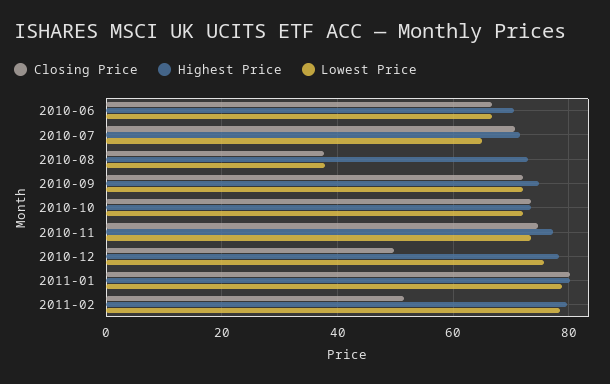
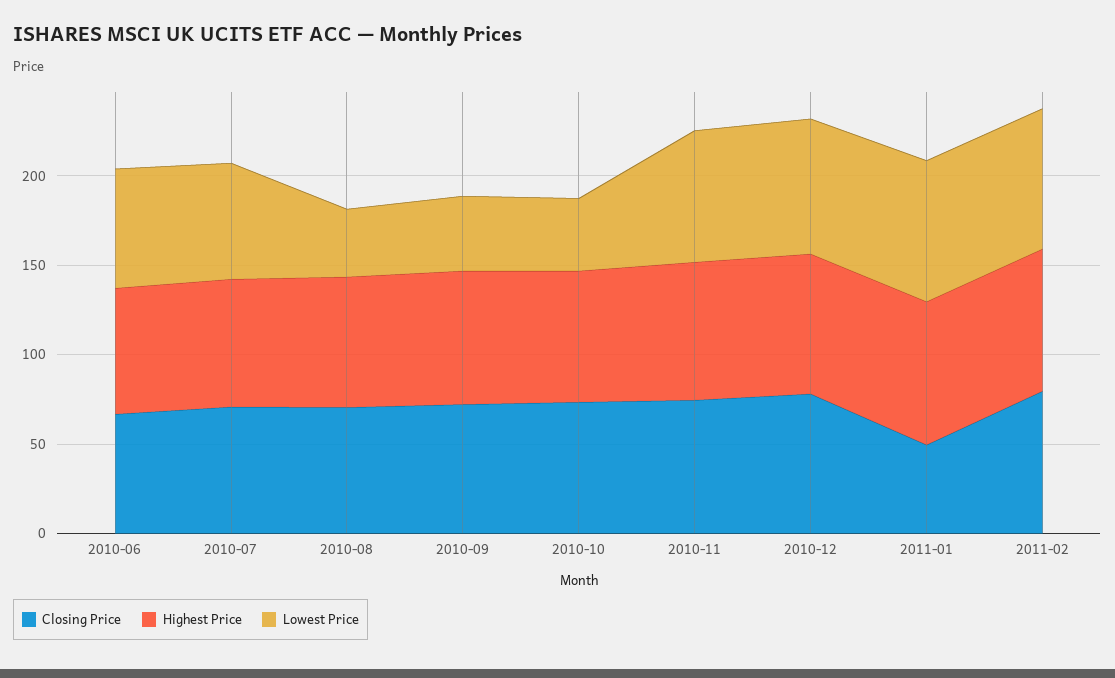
Closing Price, 2010-08: 38 -> 70
Lowest Price, 2010-09: 72 -> 40
Lowest Price, 2010-10: 72 -> 40
Closing Price, 2010-12: 50 -> 80
Closing Price, 2011-01: 80 -> 50
Closing Price, 2011-02: 52 -> 80

